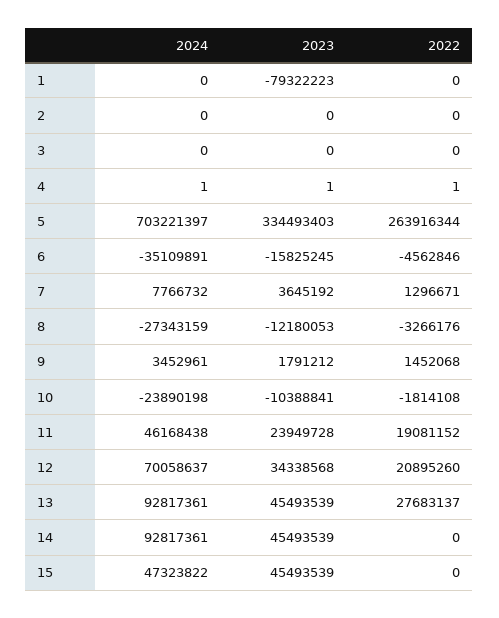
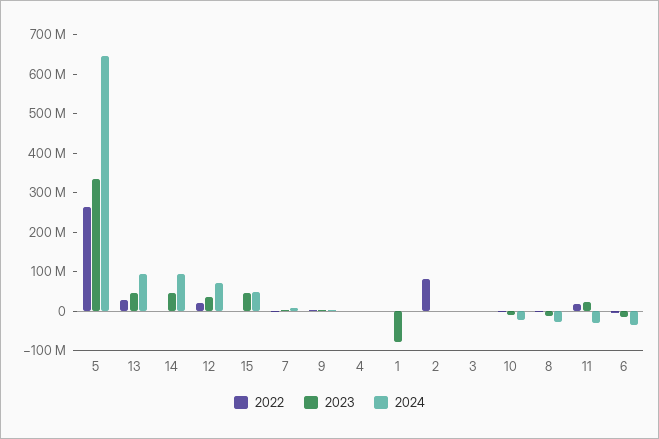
2022, 2: 0 -> 75000000
2024, 5: 703221397 -> 650000000
2024, 11: 46168438 -> -25000000

